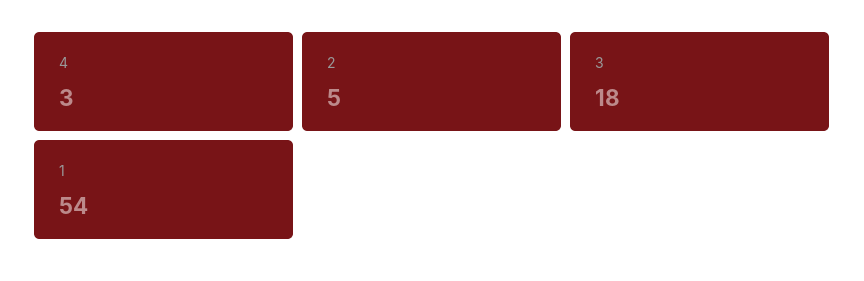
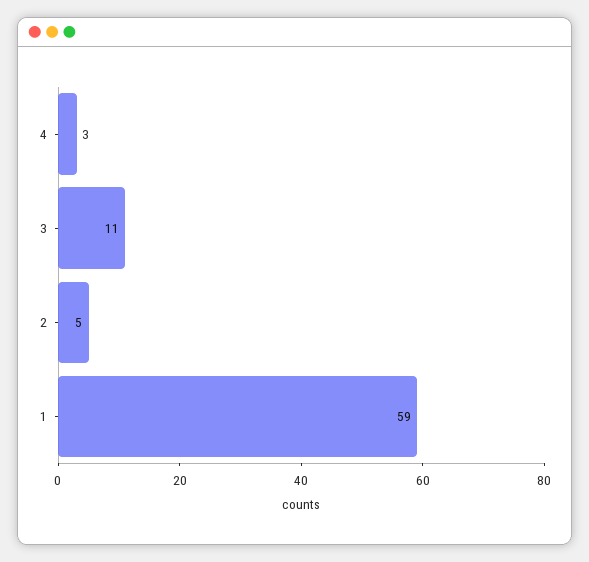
3: 18 -> 11
1: 54 -> 59

